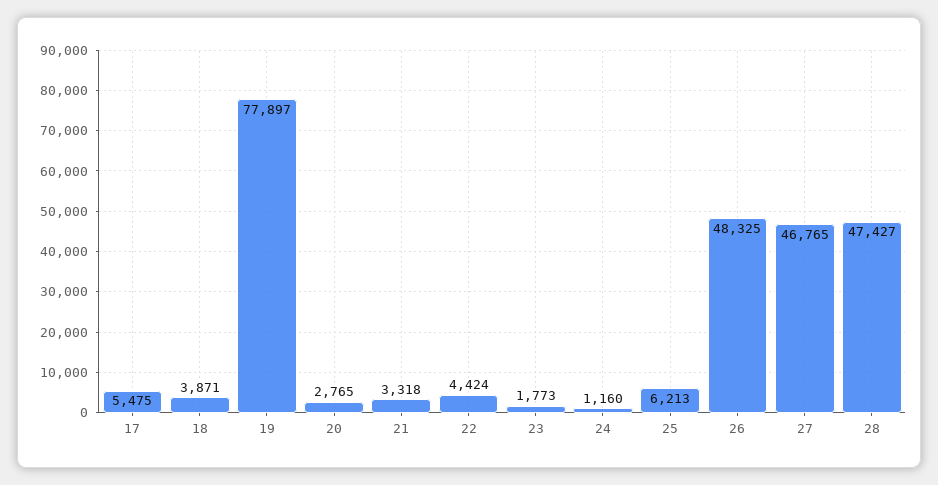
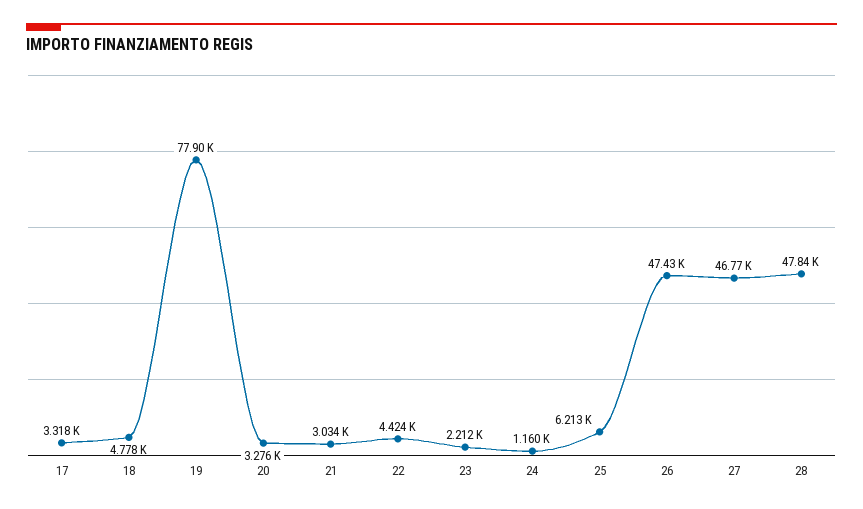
17: 5475 -> 3318
18: 3871 -> 4778
20: 2765 -> 3276
21: 3318 -> 3034
23: 1773 -> 2212
26: 48325 -> 47430
28: 47427 -> 47840

